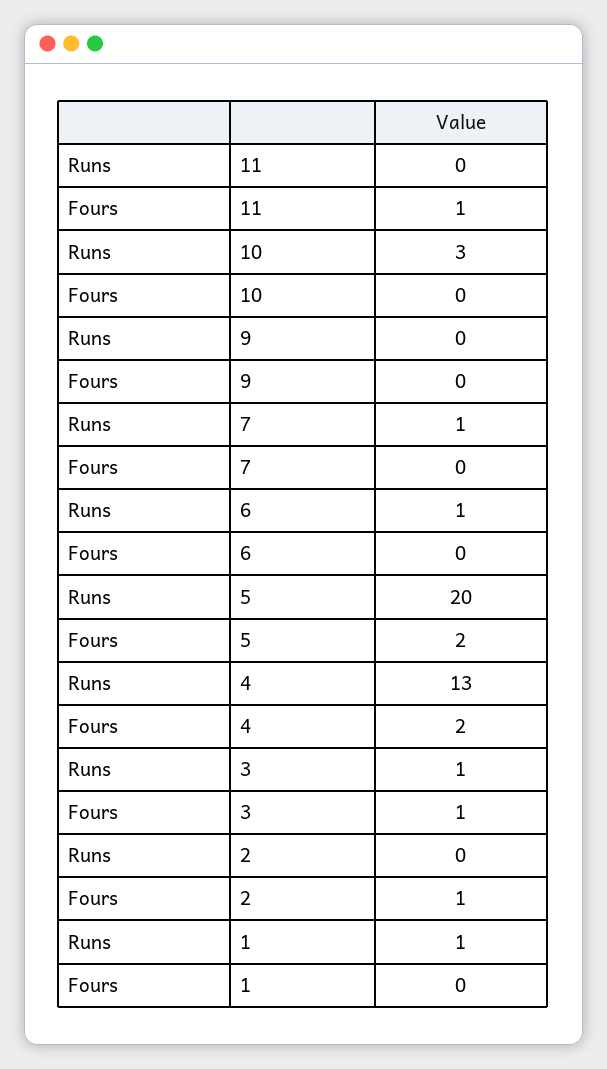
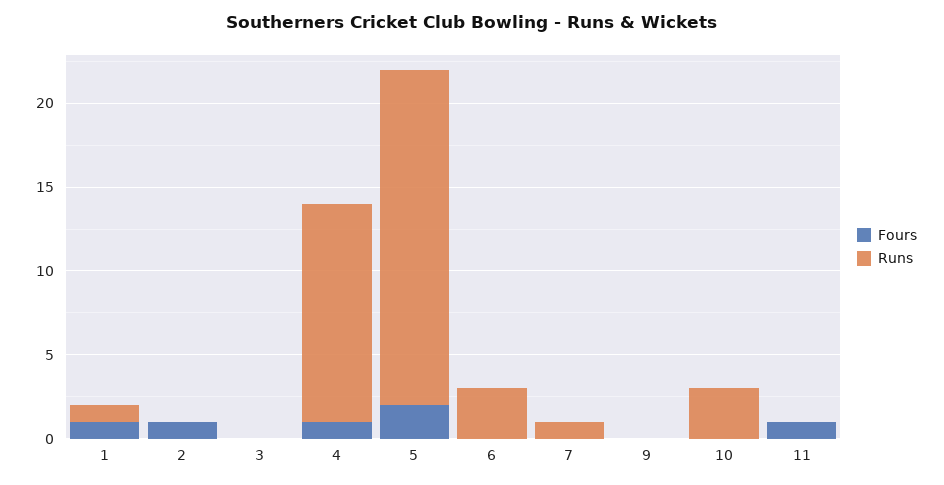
Runs, 6: 1 -> 3
Fours, 4: 2 -> 1
Runs, 3: 1 -> 0
Fours, 3: 1 -> 0
Fours, 1: 0 -> 1

